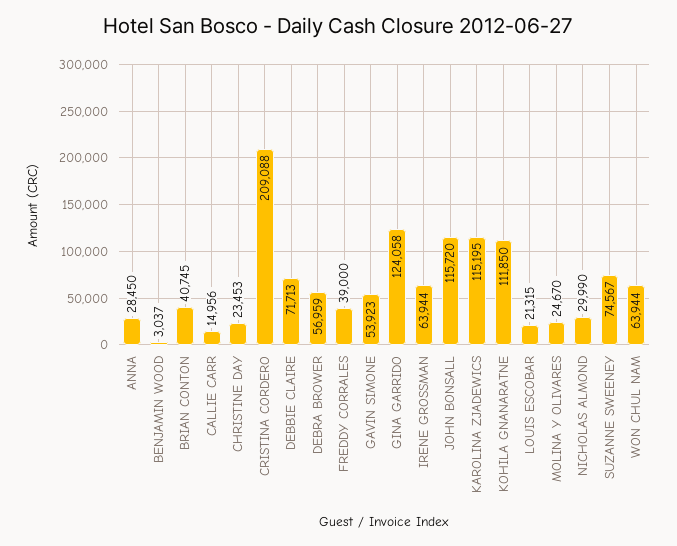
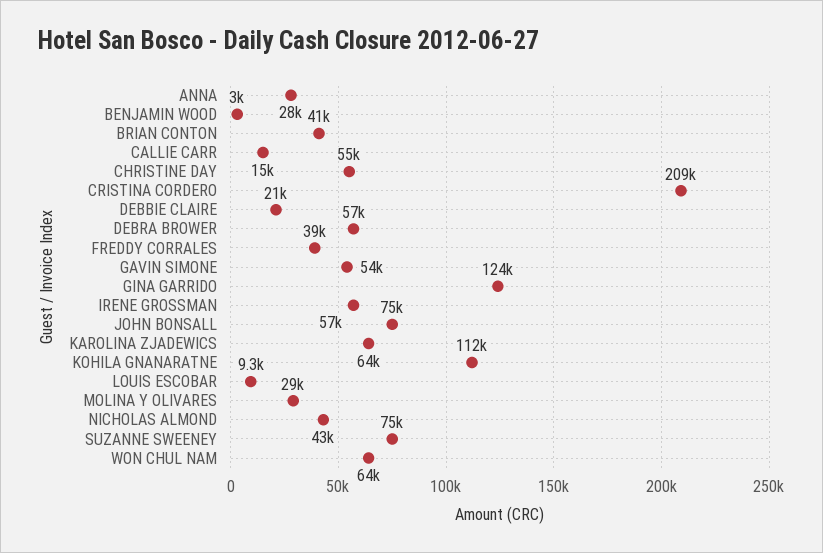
CHRISTINE DAY: 23453 -> 55000
DEBBIE CLAIRE: 71713 -> 21000
IRENE GROSSMAN: 63944 -> 57000
JOHN BONSALL: 115720 -> 75000
KAROLINA ZJADEWICS: 115195 -> 64000
LOUIS ESCOBAR: 21315 -> 9300
MOLINA Y OLIVARES: 24670 -> 29000
NICHOLAS ALMOND: 29990 -> 43000

